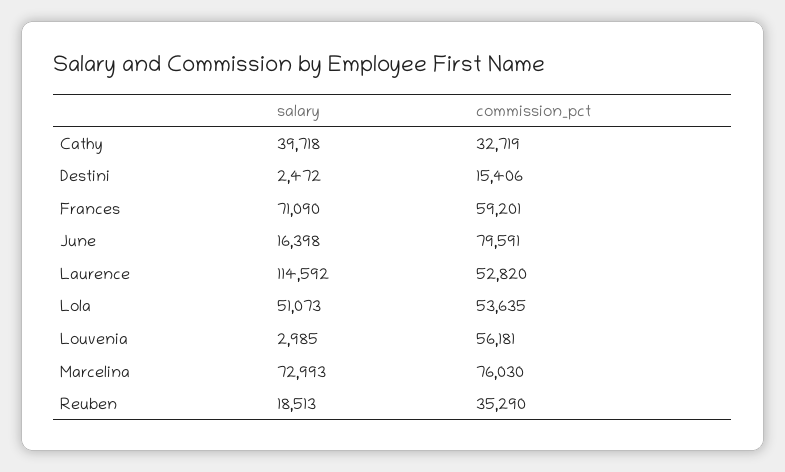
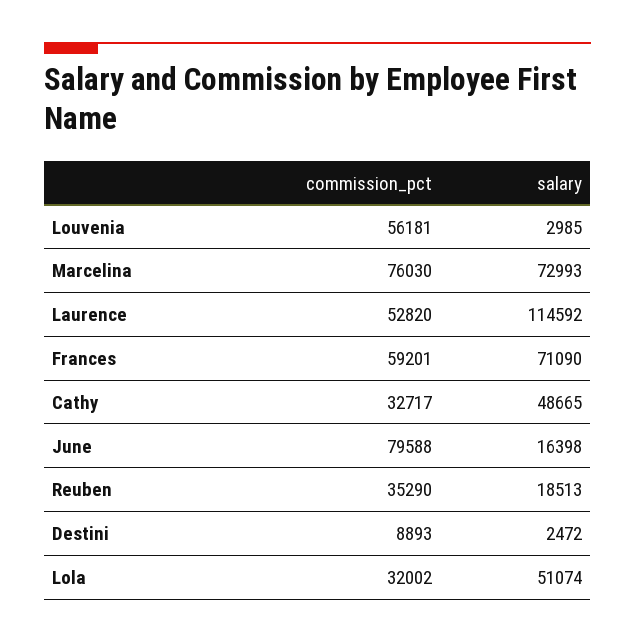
salary, Cathy: 39718 -> 48665
commission_pct, Cathy: 32719 -> 32717
commission_pct, Destini: 15406 -> 8893
commission_pct, June: 79591 -> 79588
salary, Lola: 51073 -> 51074
commission_pct, Lola: 53635 -> 32002

